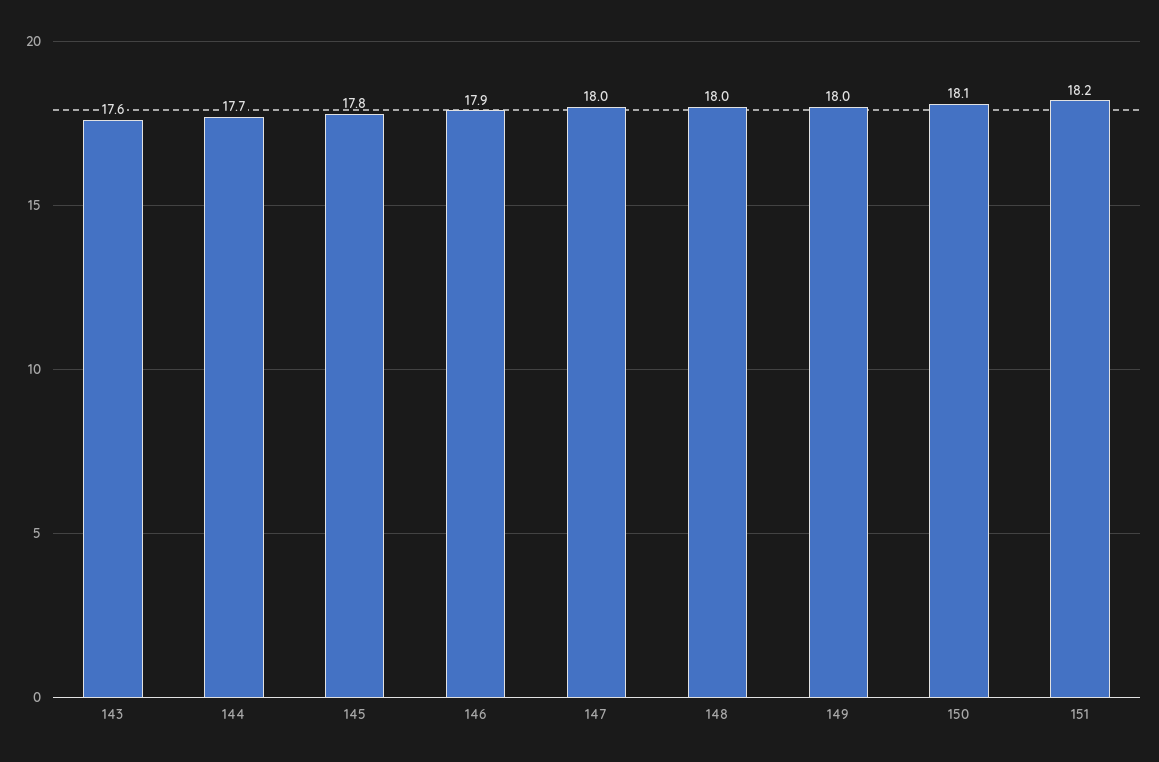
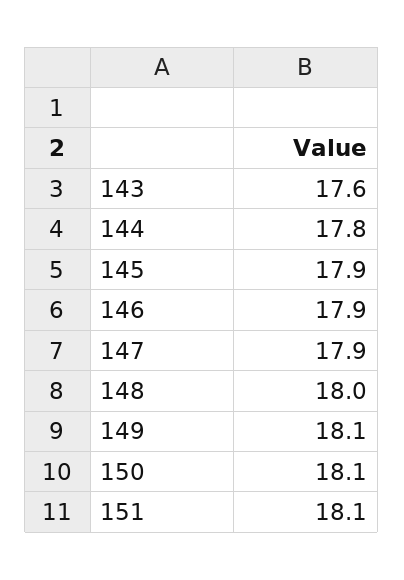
144: 17.7 -> 17.8
145: 17.8 -> 17.9
147: 18 -> 17.9
149: 18 -> 18.1
151: 18.2 -> 18.1

